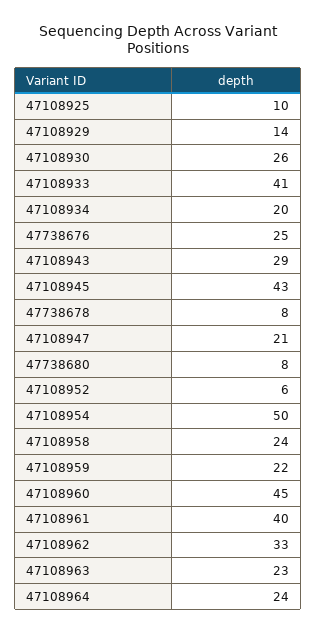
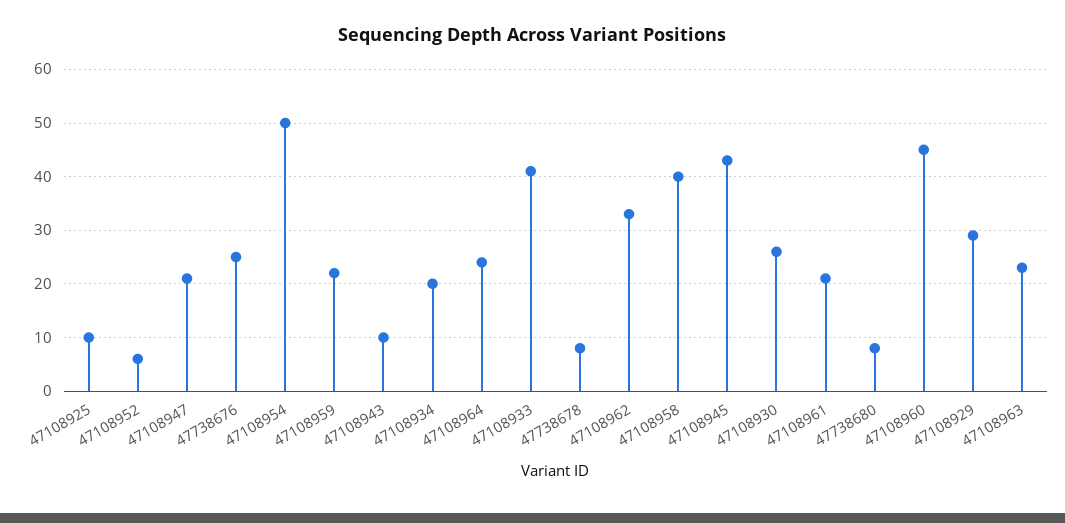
47108929: 14 -> 30
47108943: 29 -> 10
47108958: 24 -> 40
47108961: 40 -> 20

